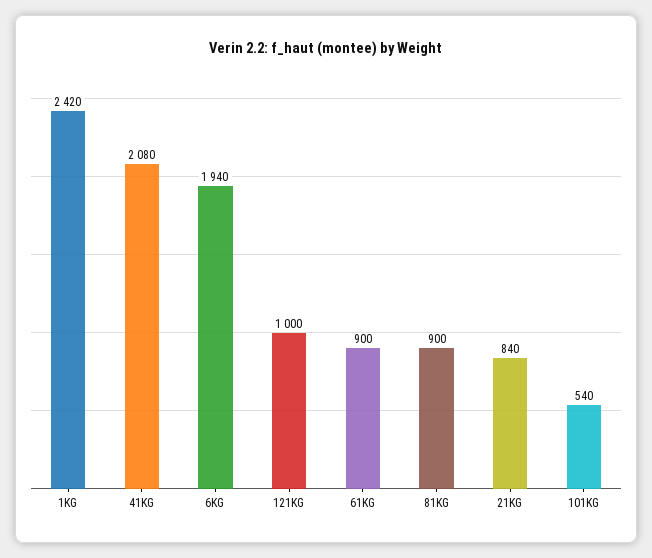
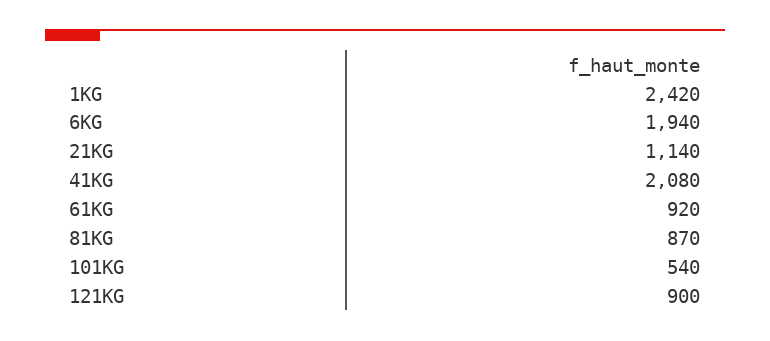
121KG: 1000 -> 900
61KG: 900 -> 920
81KG: 900 -> 870
21KG: 840 -> 1140

